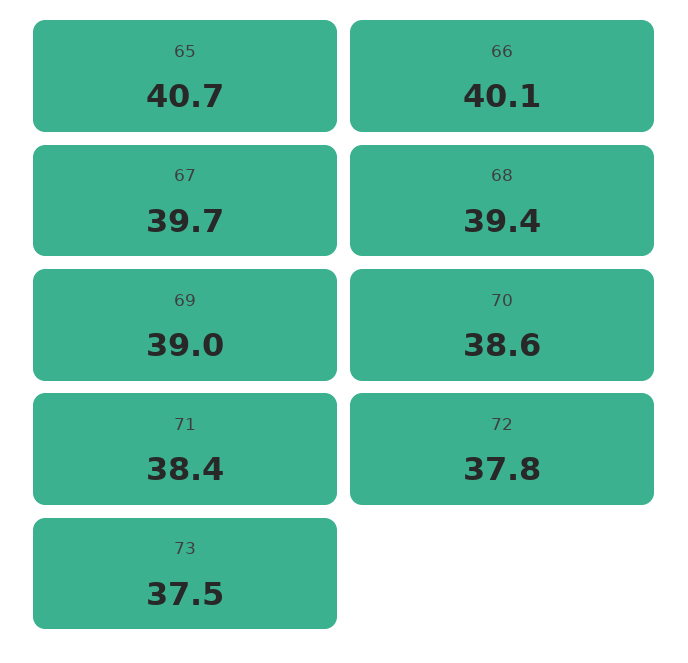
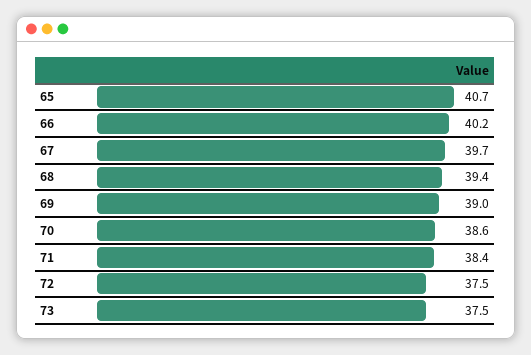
66: 40.1 -> 40.2
72: 37.8 -> 37.5

